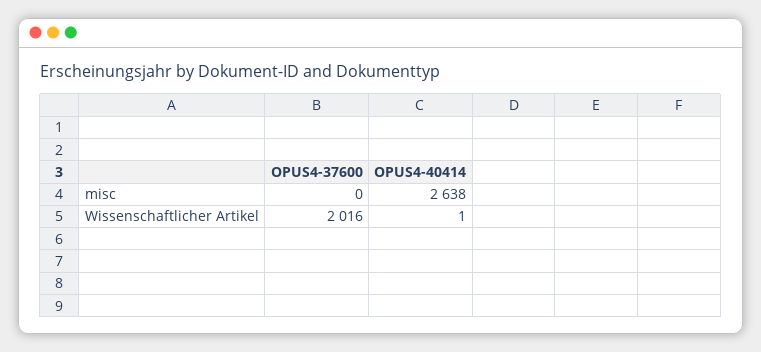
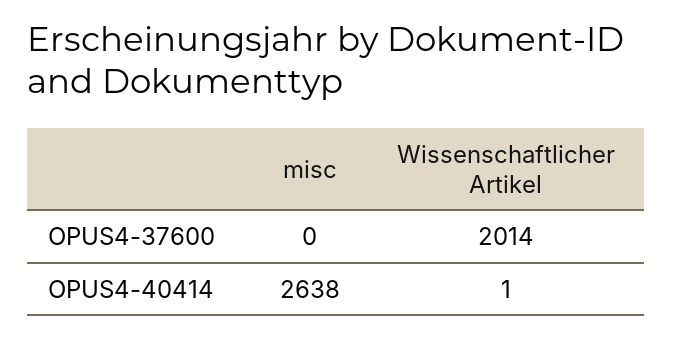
OPUS4-37600, Wissenschaftlicher Artikel: 2016 -> 2014

